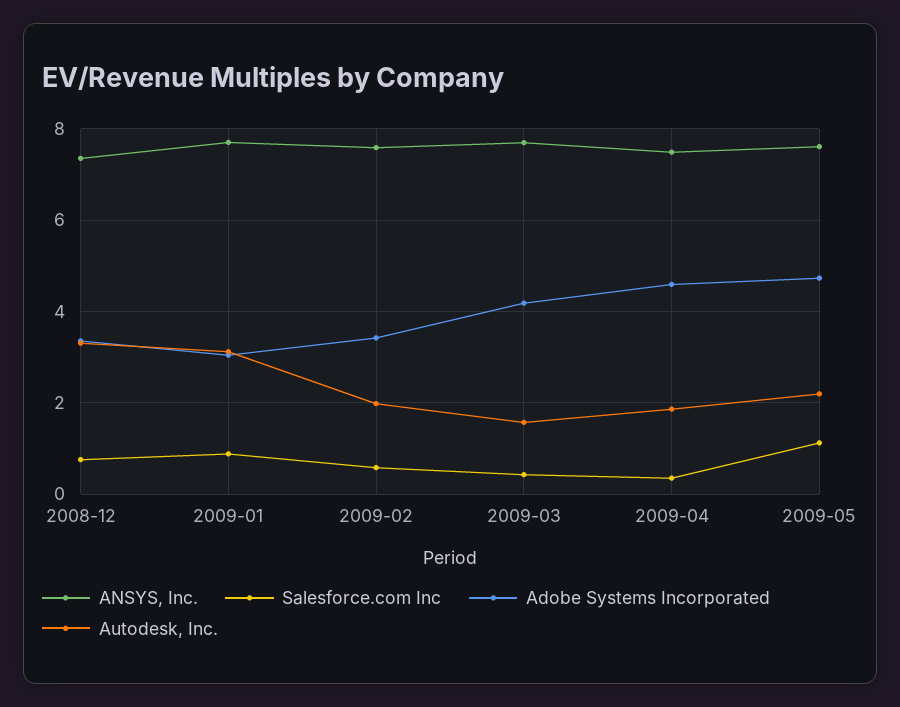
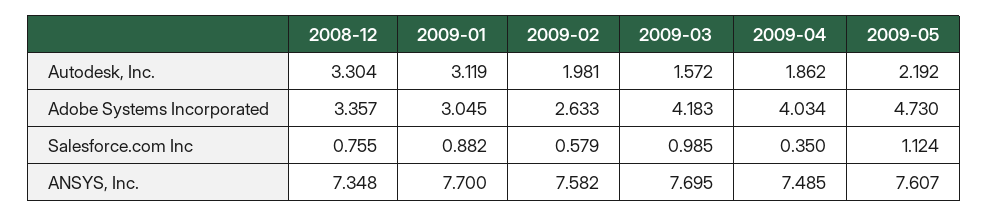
Adobe Systems Incorporated, 2009-02: 3.4 -> 2.633
Salesforce.com Inc, 2009-03: 0.4 -> 0.985
Adobe Systems Incorporated, 2009-04: 4.6 -> 4.034

